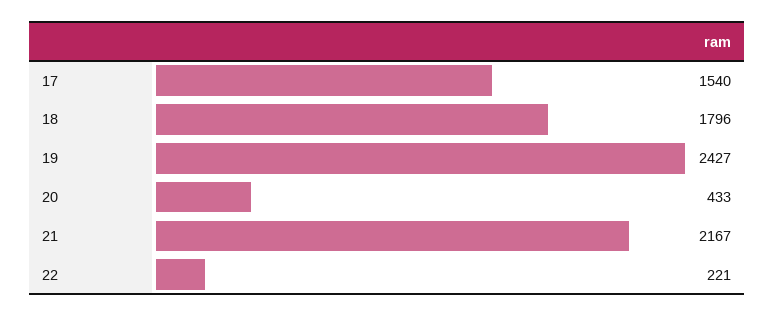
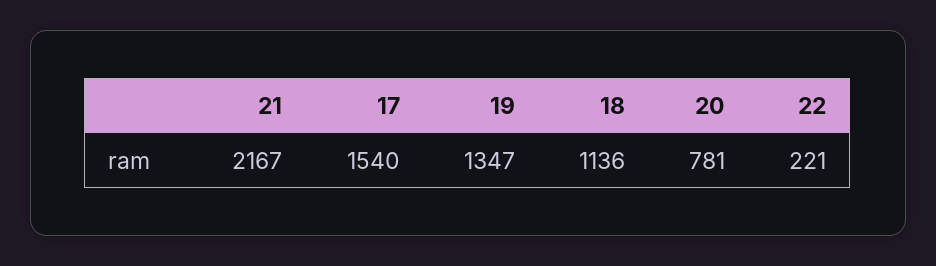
18: 1796 -> 1136
19: 2427 -> 1347
20: 433 -> 781

